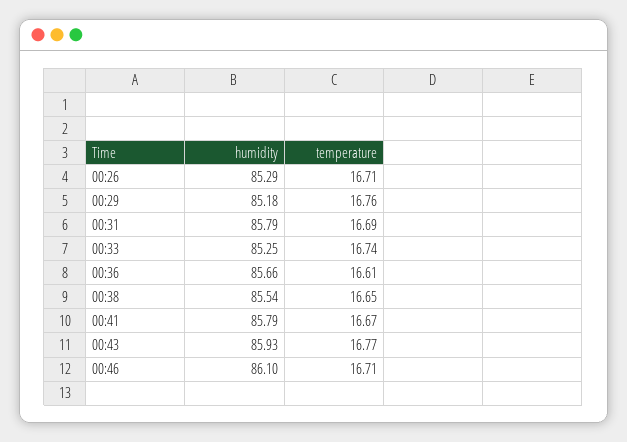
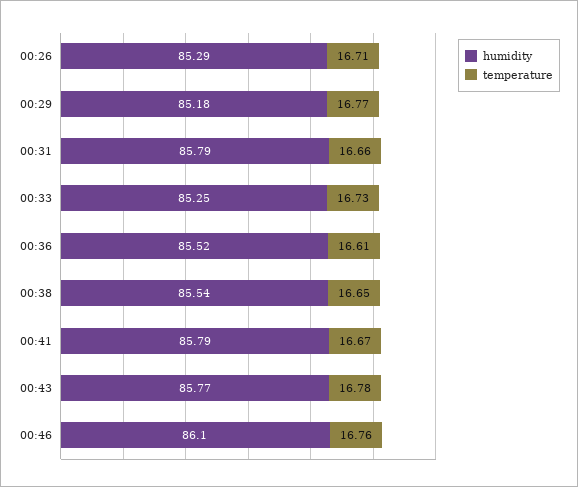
temperature, 00:29: 16.76 -> 16.77
temperature, 00:31: 16.69 -> 16.66
temperature, 00:33: 16.74 -> 16.73
humidity, 00:36: 85.66 -> 85.52
humidity, 00:43: 85.93 -> 85.77
temperature, 00:43: 16.77 -> 16.78
temperature, 00:46: 16.71 -> 16.76

